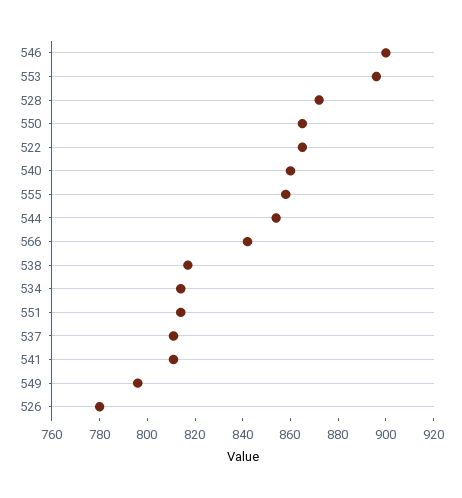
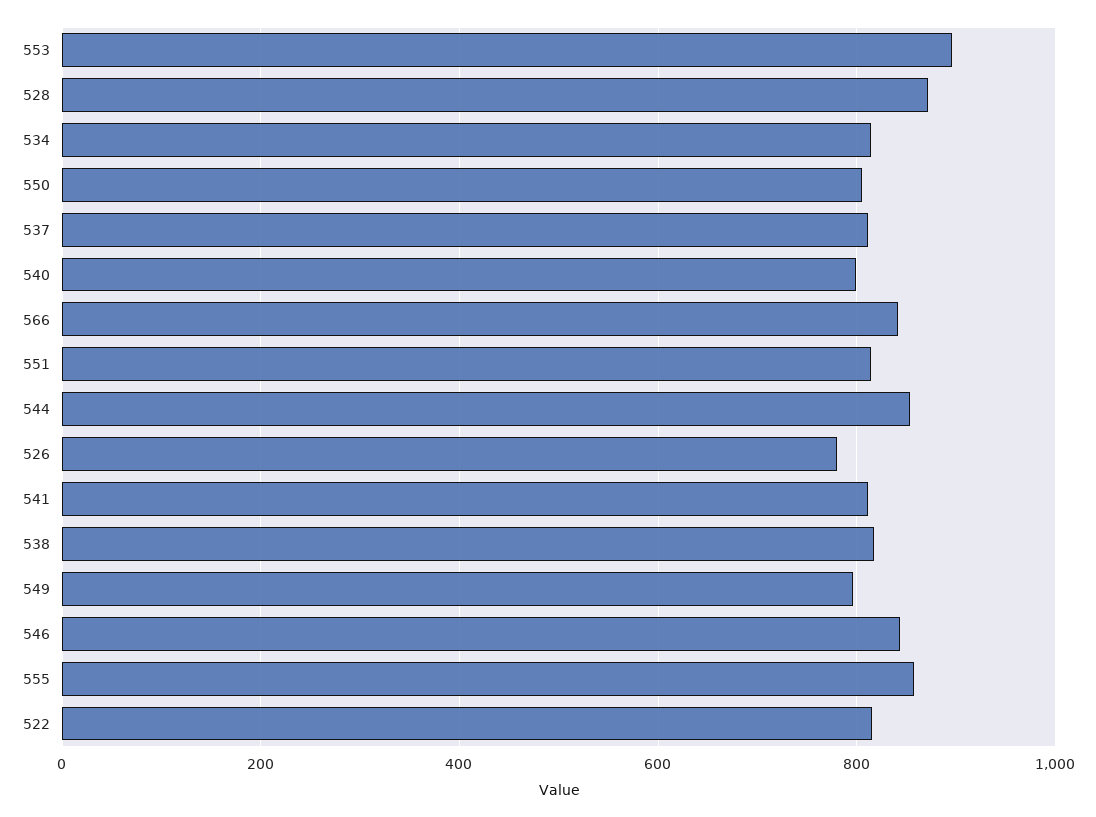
546: 900 -> 840
550: 865 -> 800
522: 865 -> 820
540: 860 -> 800

